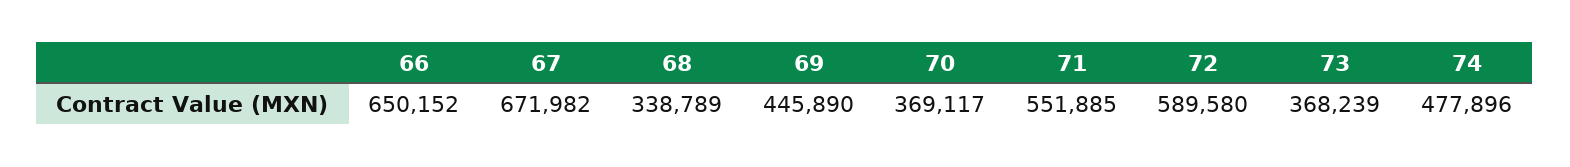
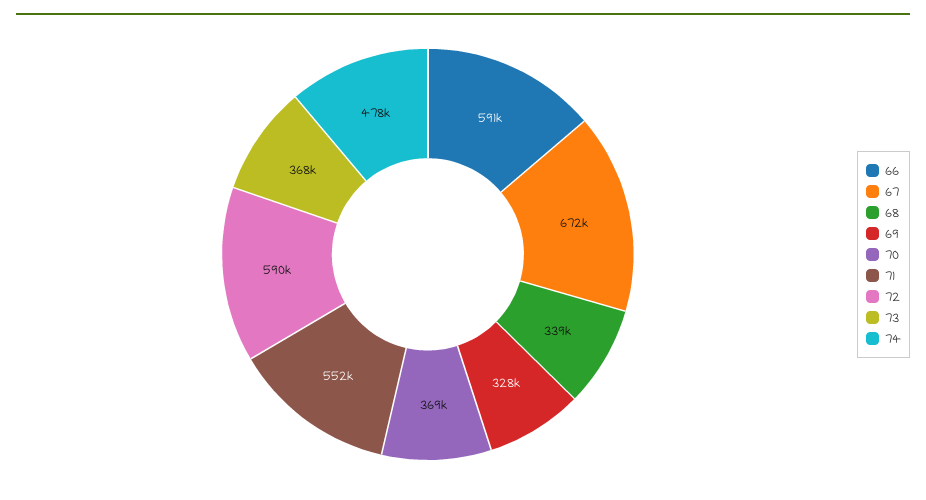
66: 650152 -> 591000
69: 445890 -> 328000

